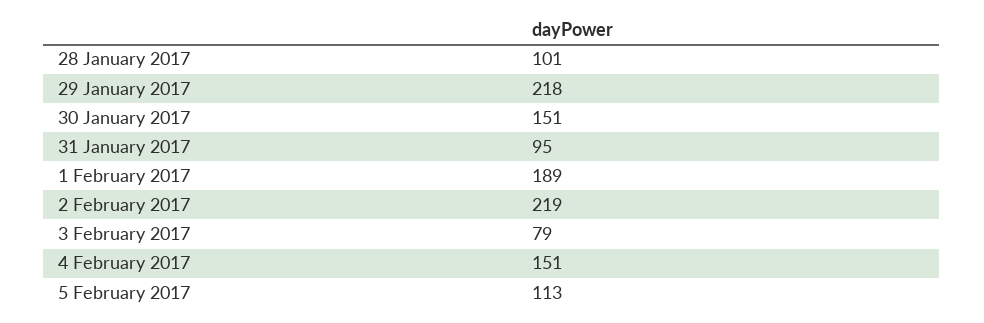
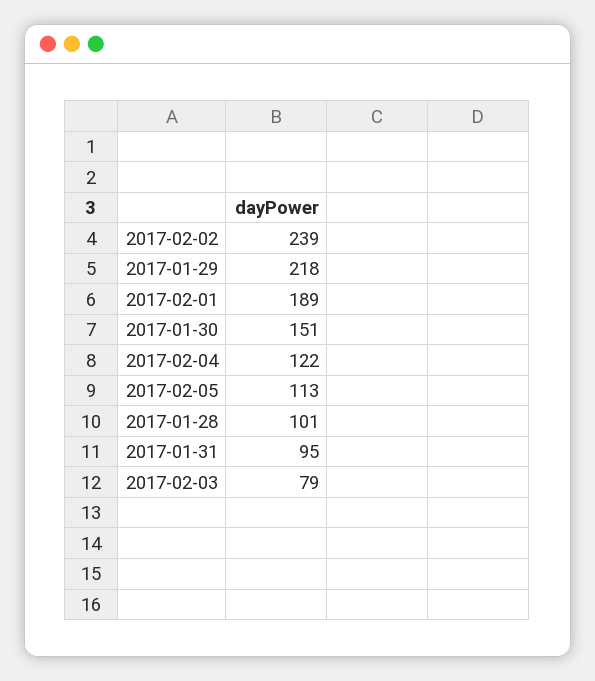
2 February 2017: 219 -> 239
4 February 2017: 151 -> 122

